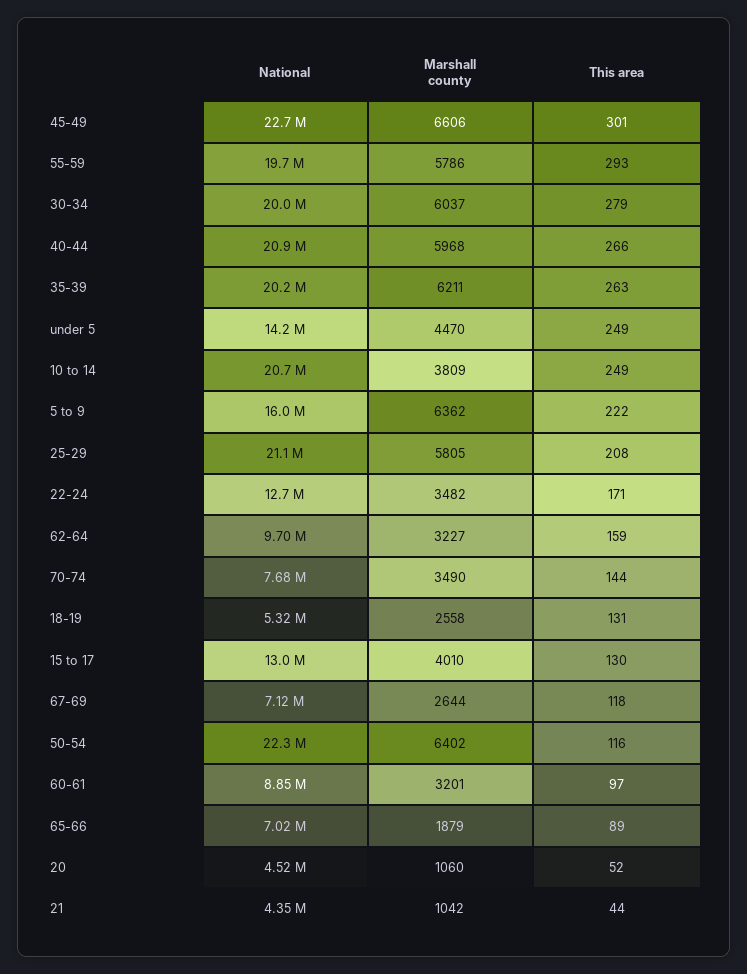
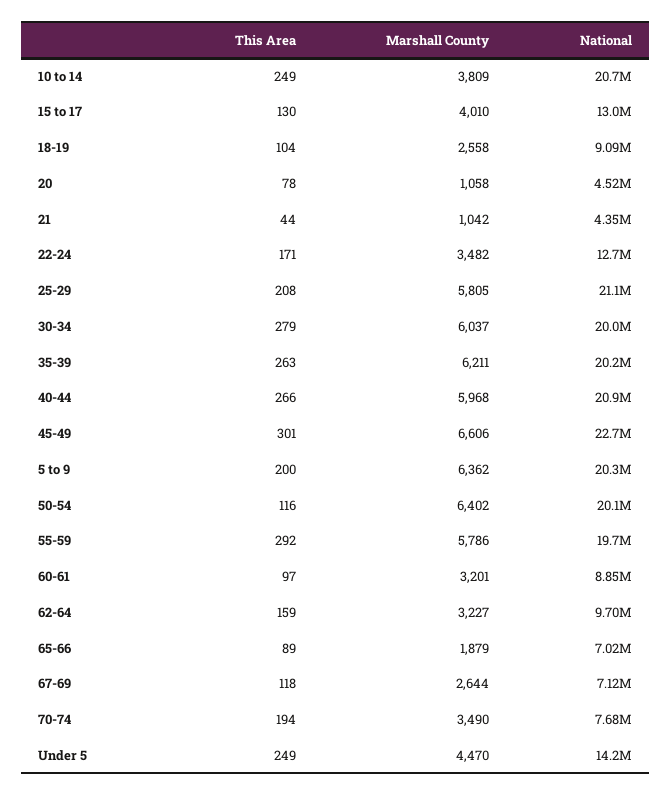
This area, 55-59: 293 -> 292
National, 5 to 9: 16000000 -> 20300000
This area, 5 to 9: 222 -> 200
This area, 70-74: 144 -> 194
National, 18-19: 5320000 -> 9090000
This area, 18-19: 131 -> 104
National, 50-54: 22300000 -> 20100000
Marshall county, 20: 1060 -> 1058
This area, 20: 52 -> 78

